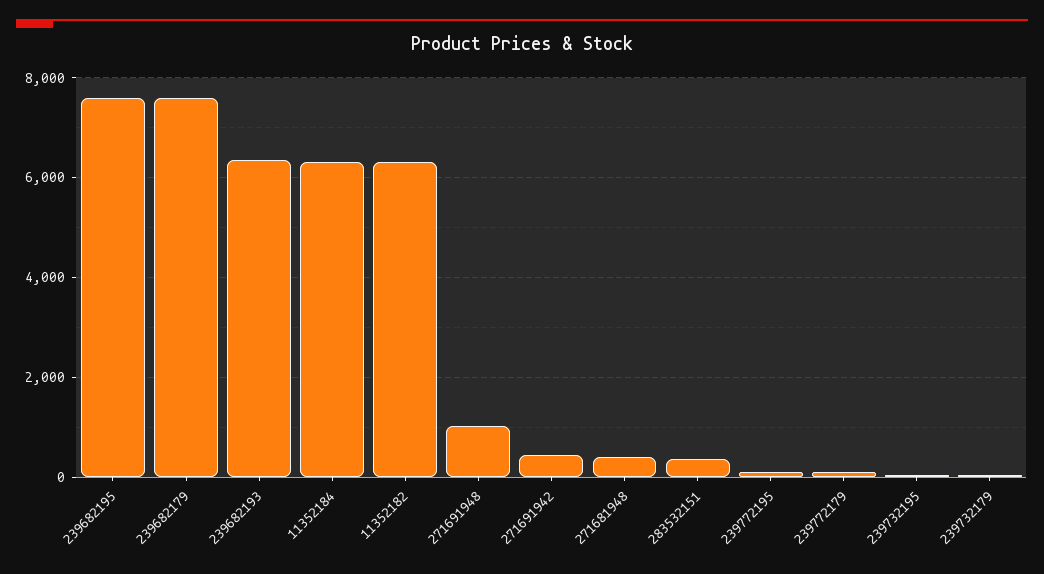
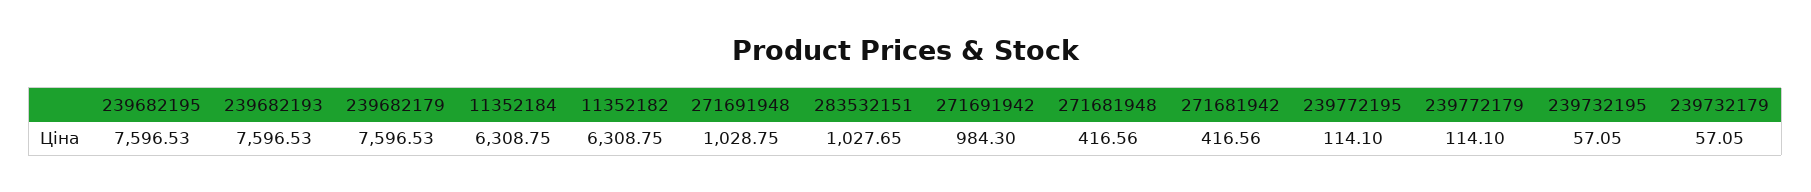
239682193: 6400 -> 7596.53
271691942: 400 -> 984.3
283532151: 400 -> 1027.65
271681942: none -> 416.56

